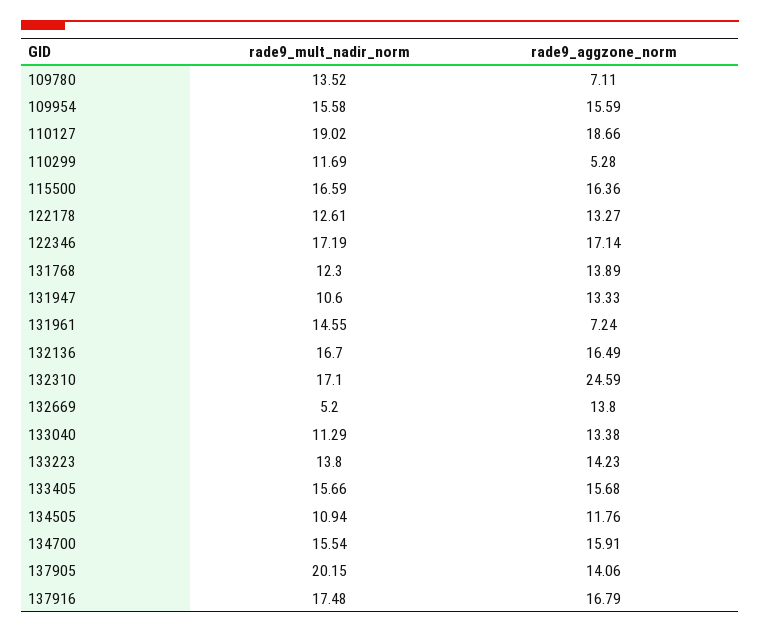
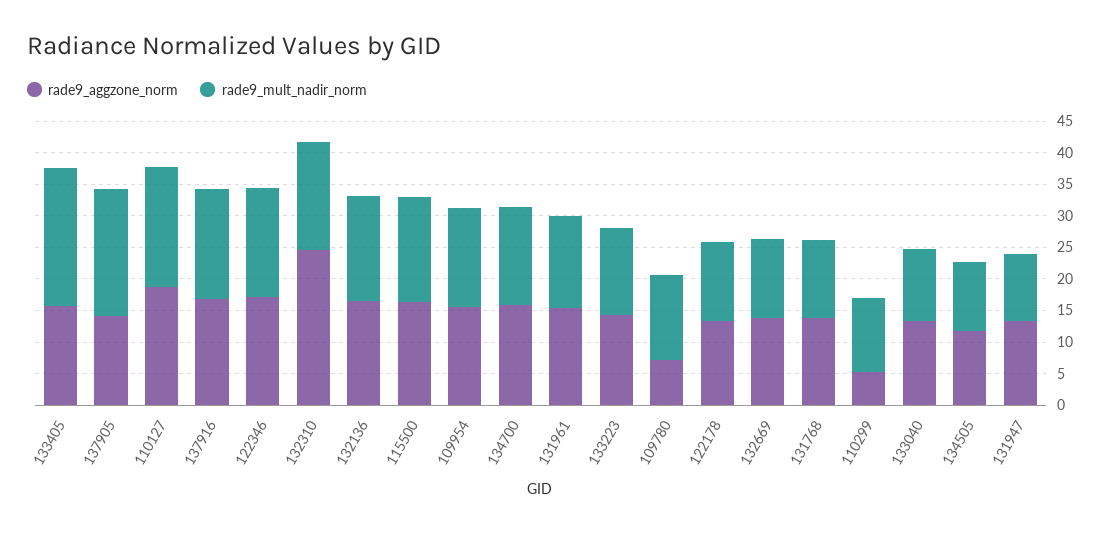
rade9_aggzone_norm, 131961: 7.24 -> 15
rade9_mult_nadir_norm, 132669: 5.2 -> 12.5
rade9_mult_nadir_norm, 133405: 15.66 -> 22.5

